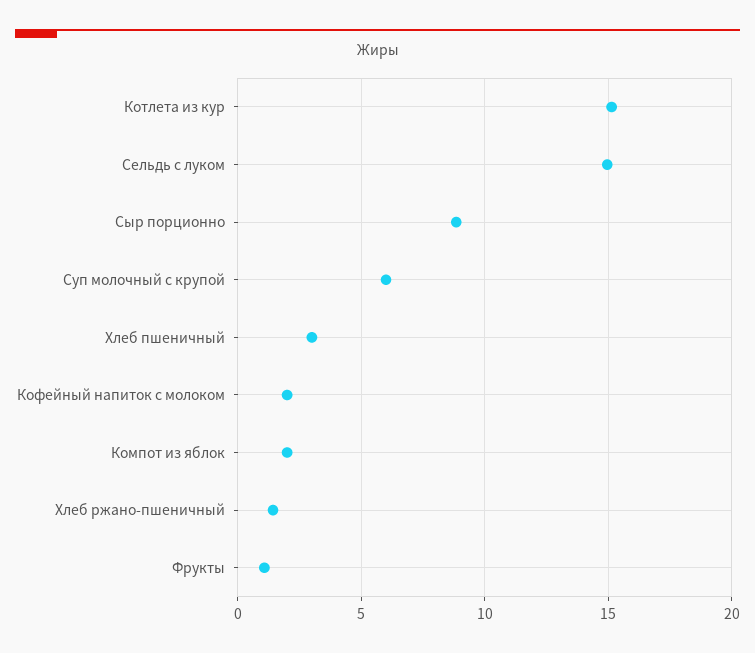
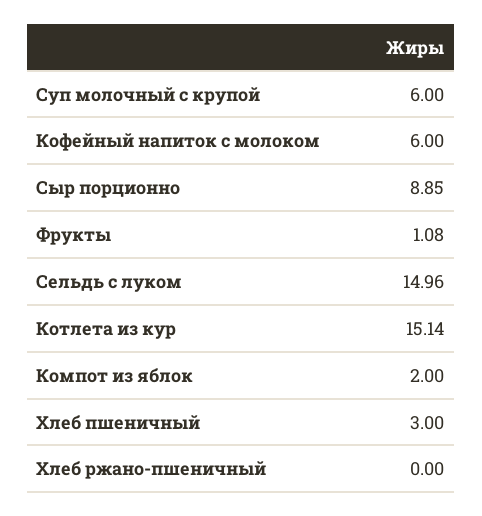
Кофейный напиток с молоком: 2 -> 6
Хлеб ржано-пшеничный: 1.5 -> 0

